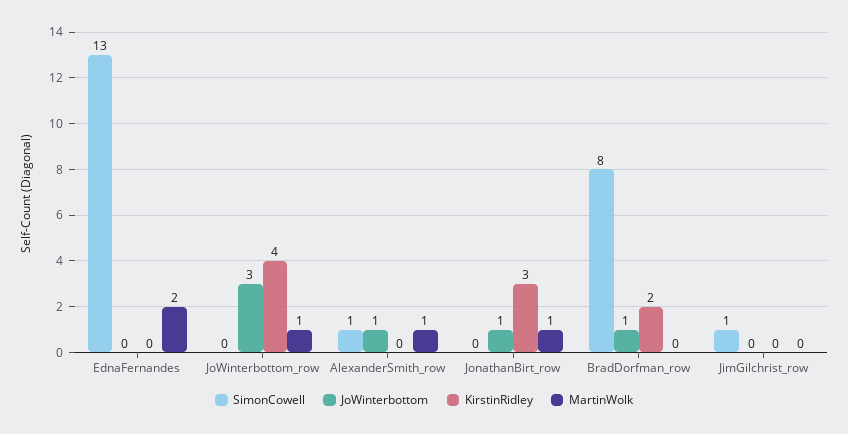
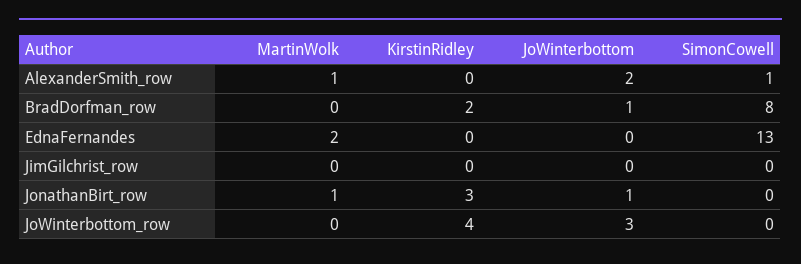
MartinWolk, JoWinterbottom_row: 1 -> 0
JoWinterbottom, AlexanderSmith_row: 1 -> 2
SimonCowell, JimGilchrist_row: 1 -> 0

